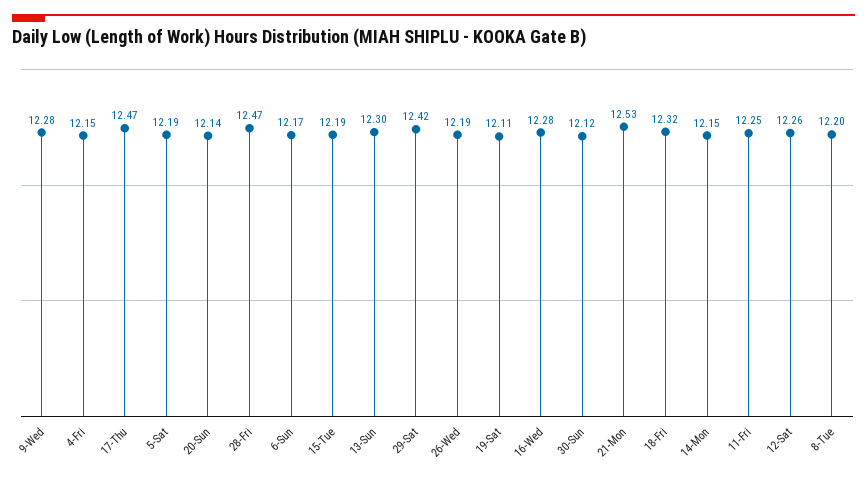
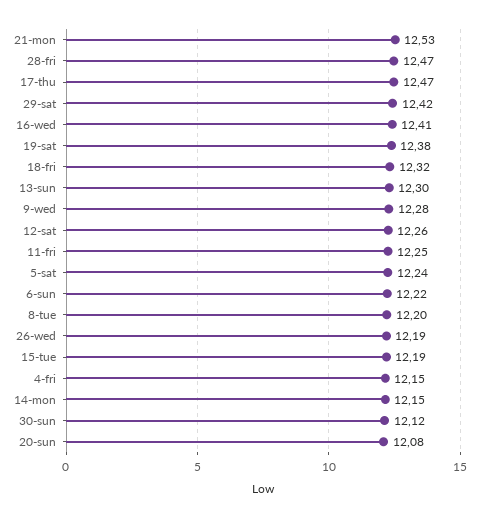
5-Sat: 12.19 -> 12.24
20-Sun: 12.14 -> 12.08
6-Sun: 12.17 -> 12.22
19-Sat: 12.11 -> 12.38
16-Wed: 12.28 -> 12.41

